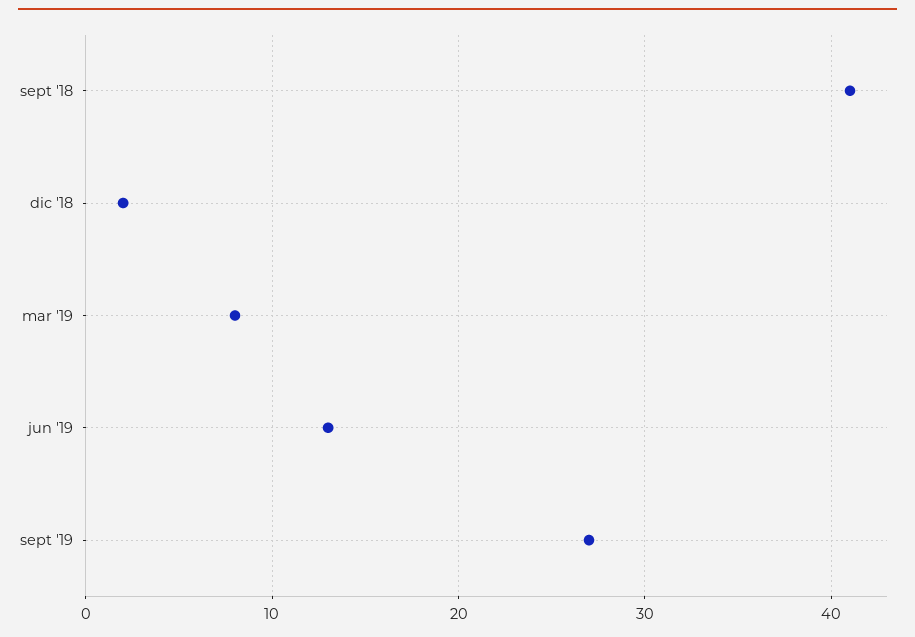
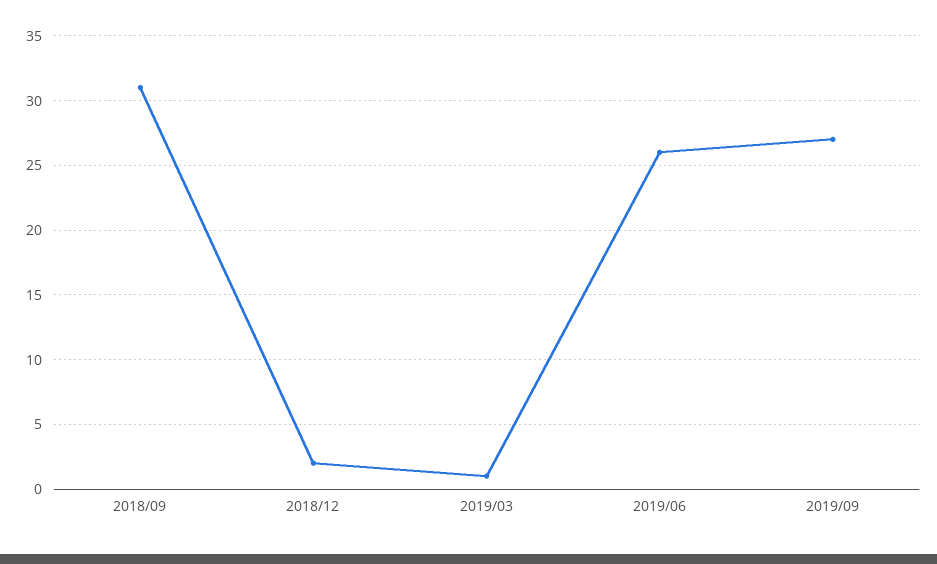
sept '18: 41 -> 31
mar '19: 8 -> 1
jun '19: 13 -> 26

